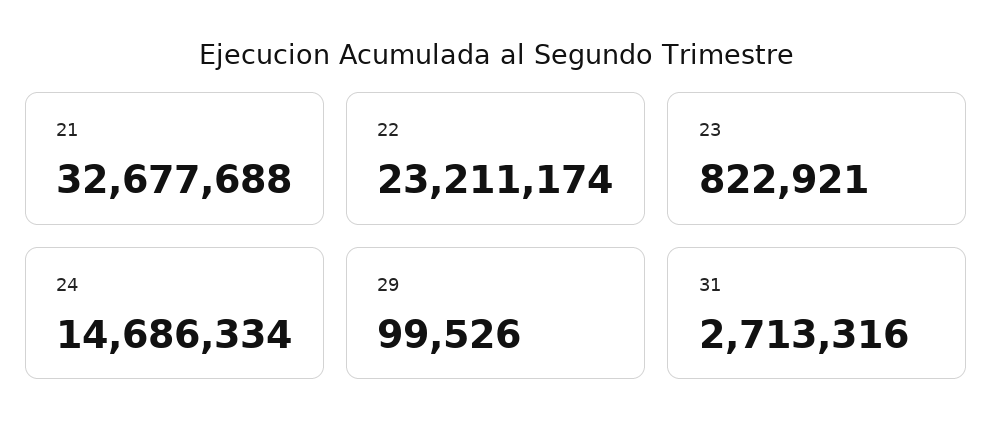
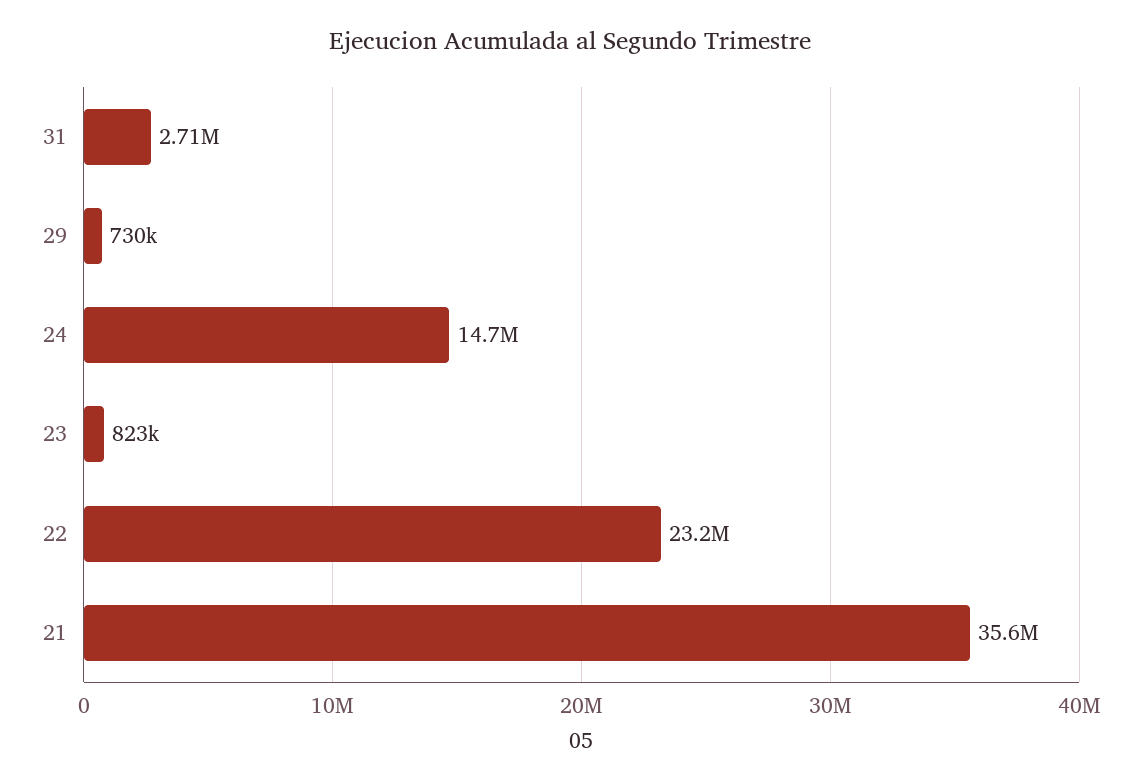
21: 32677688 -> 35600000
29: 99526 -> 730000

